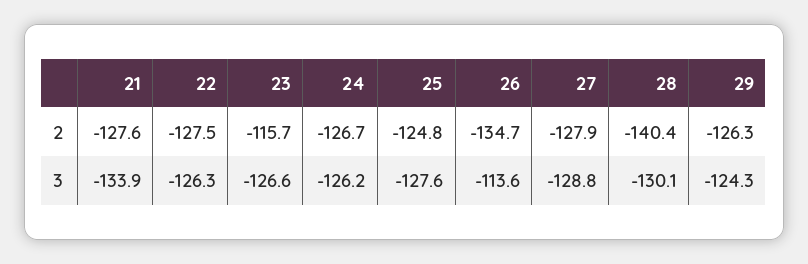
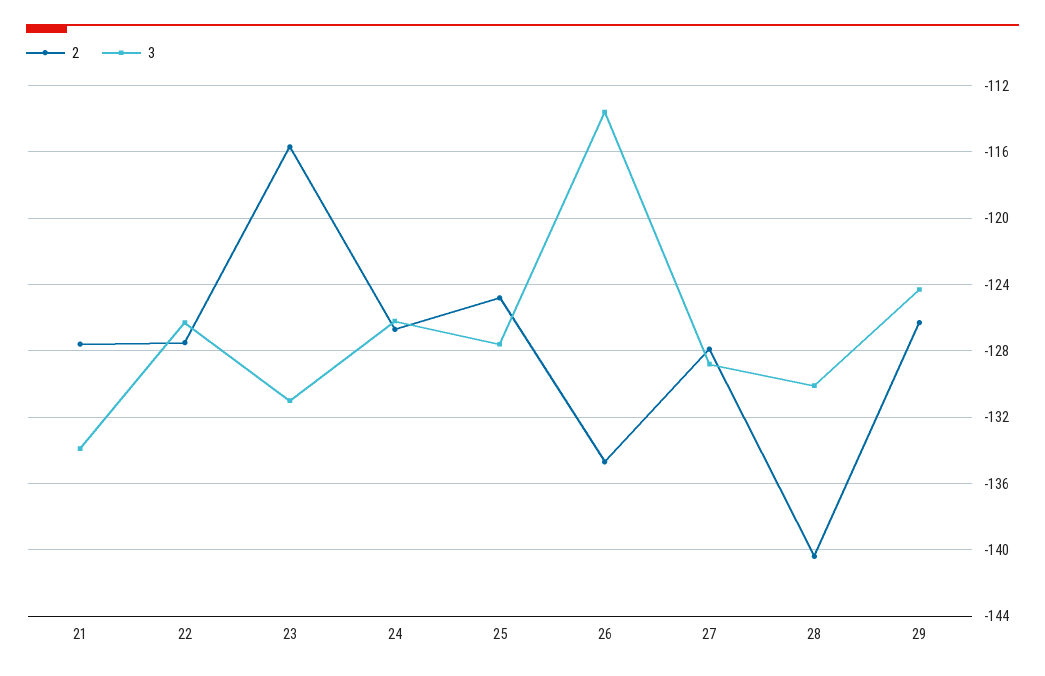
3, 23: -126.6 -> -131

